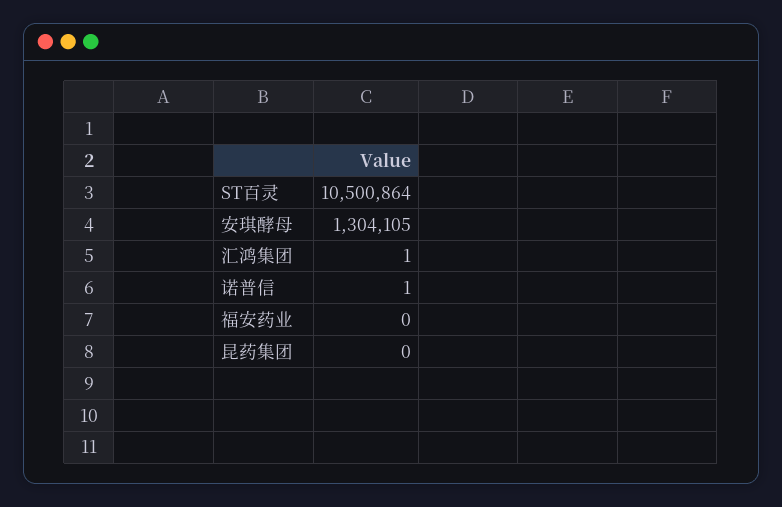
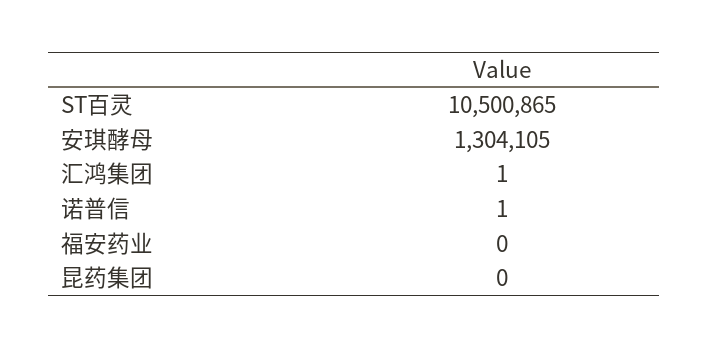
ST百灵: 10500864 -> 10500865

